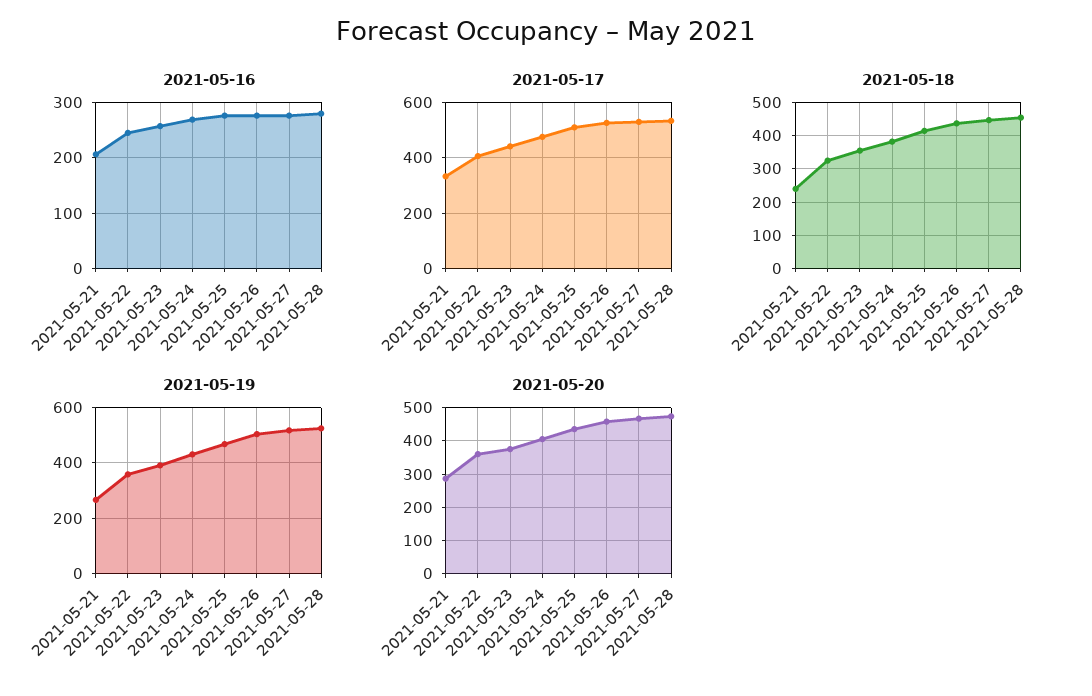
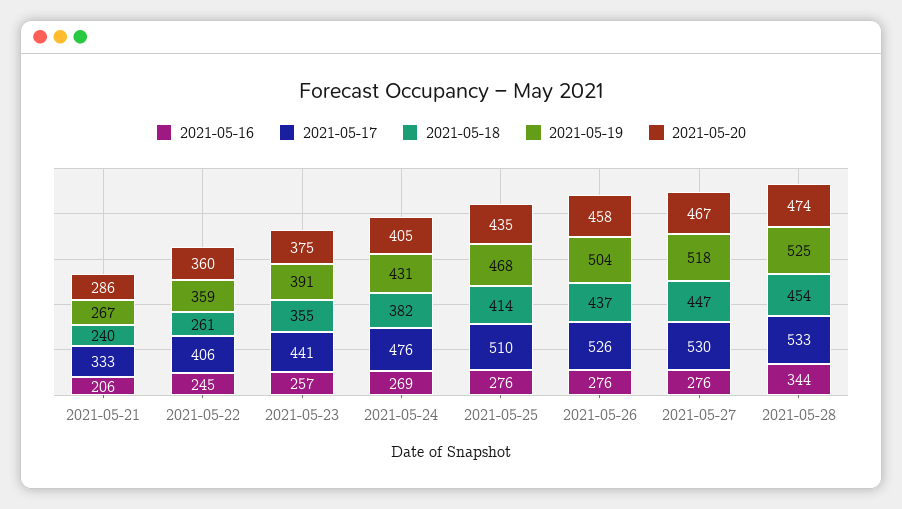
2021-05-16, 2021-05-28: 280 -> 344
2021-05-18, 2021-05-22: 320 -> 261

